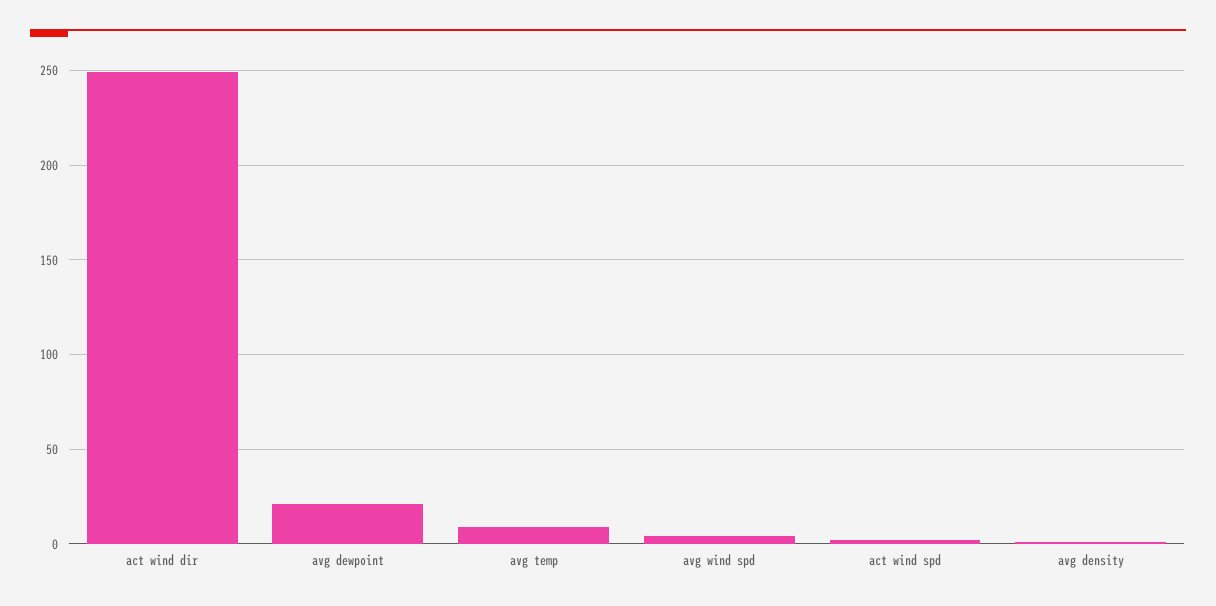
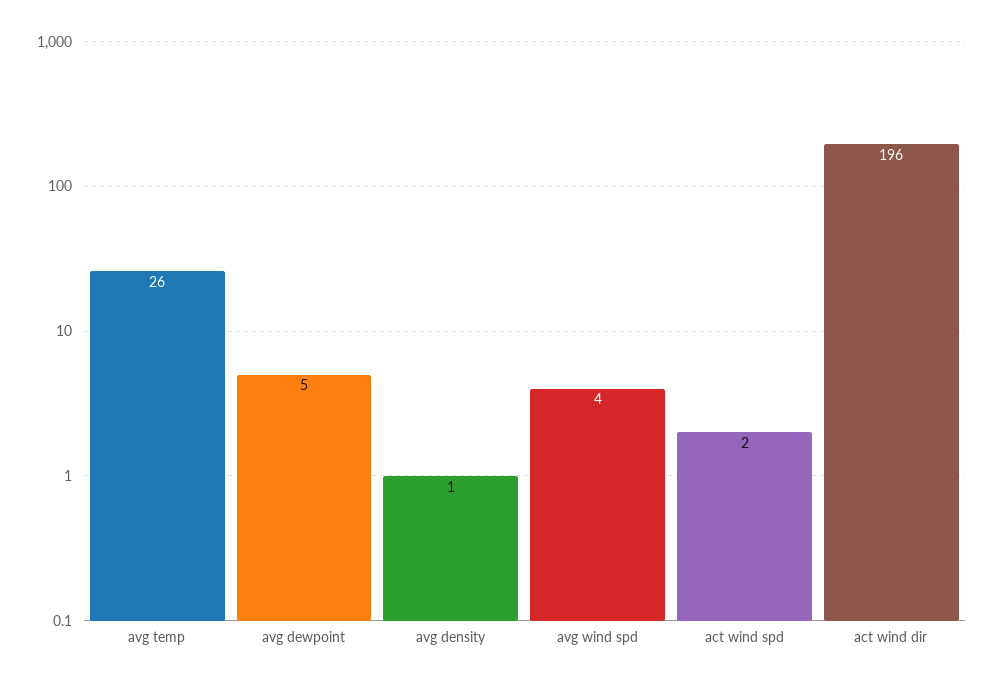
act wind dir: 250 -> 196
avg dewpoint: 20 -> 5
avg temp: 10 -> 26

